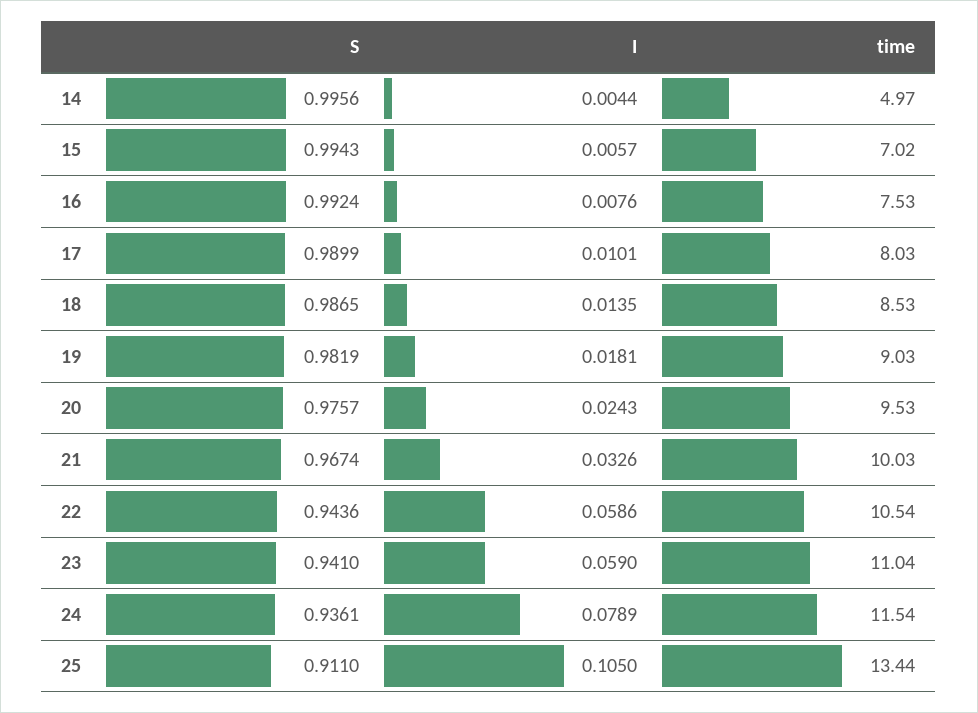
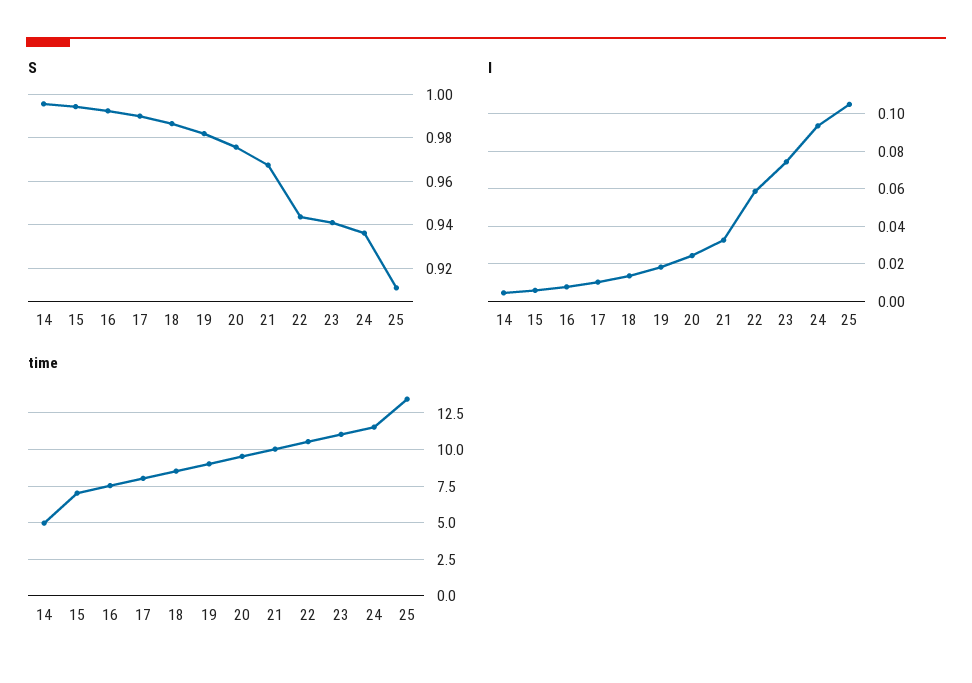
I, 23: 0.059 -> 0.075
I, 24: 0.0789 -> 0.095

